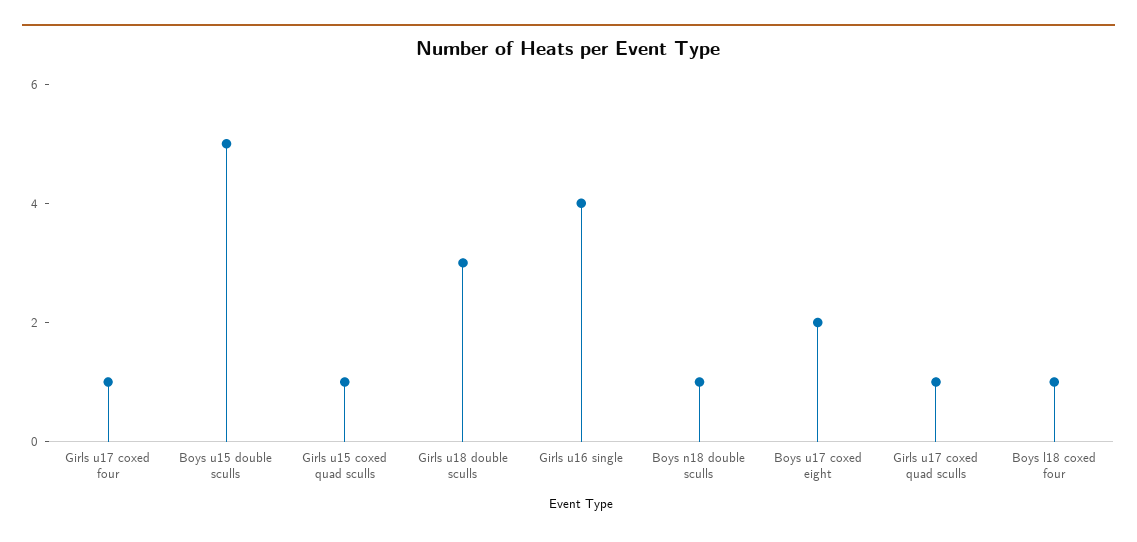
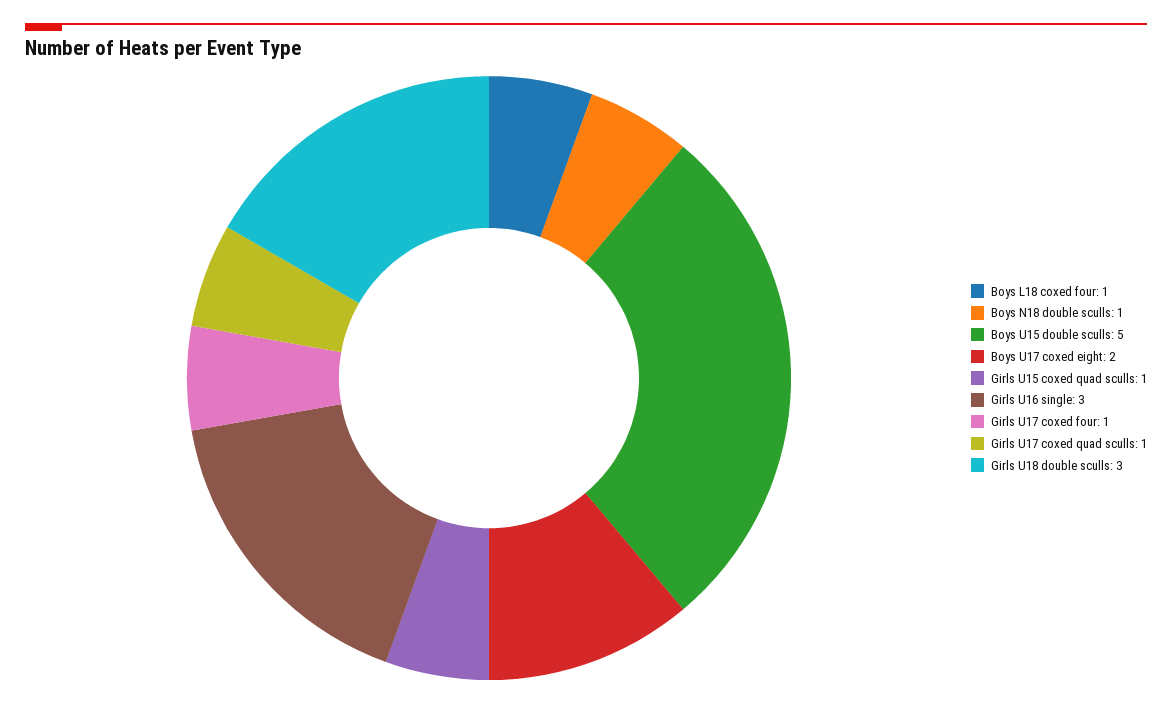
Girls u16 single: 4 -> 3

